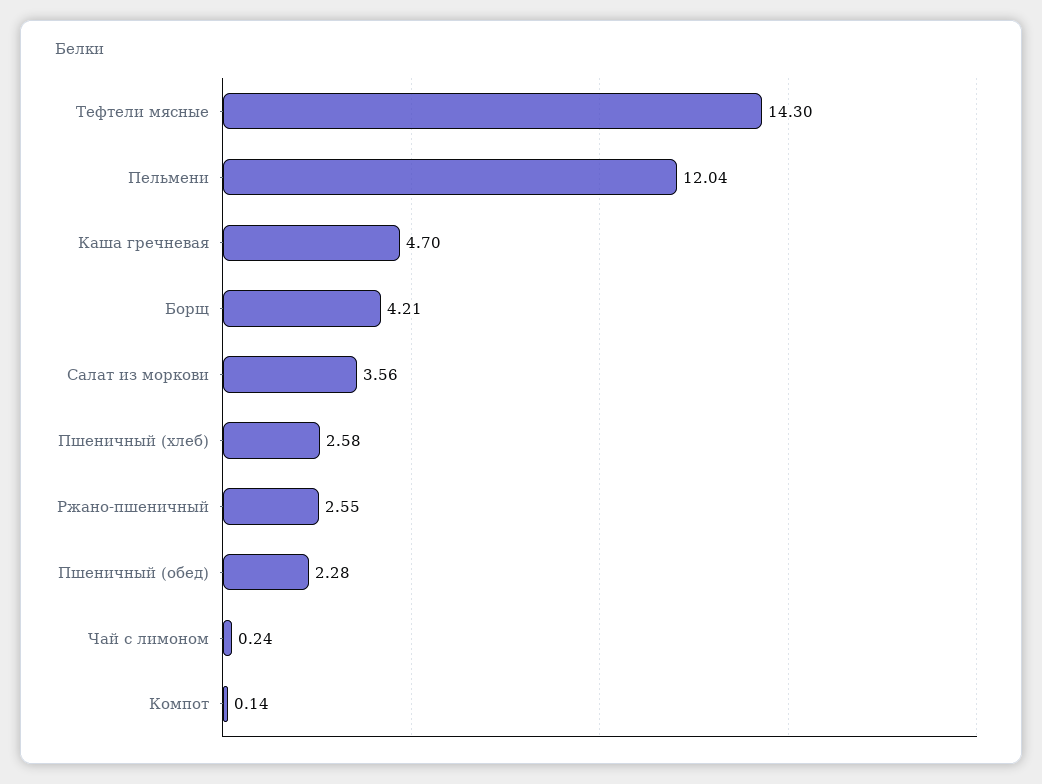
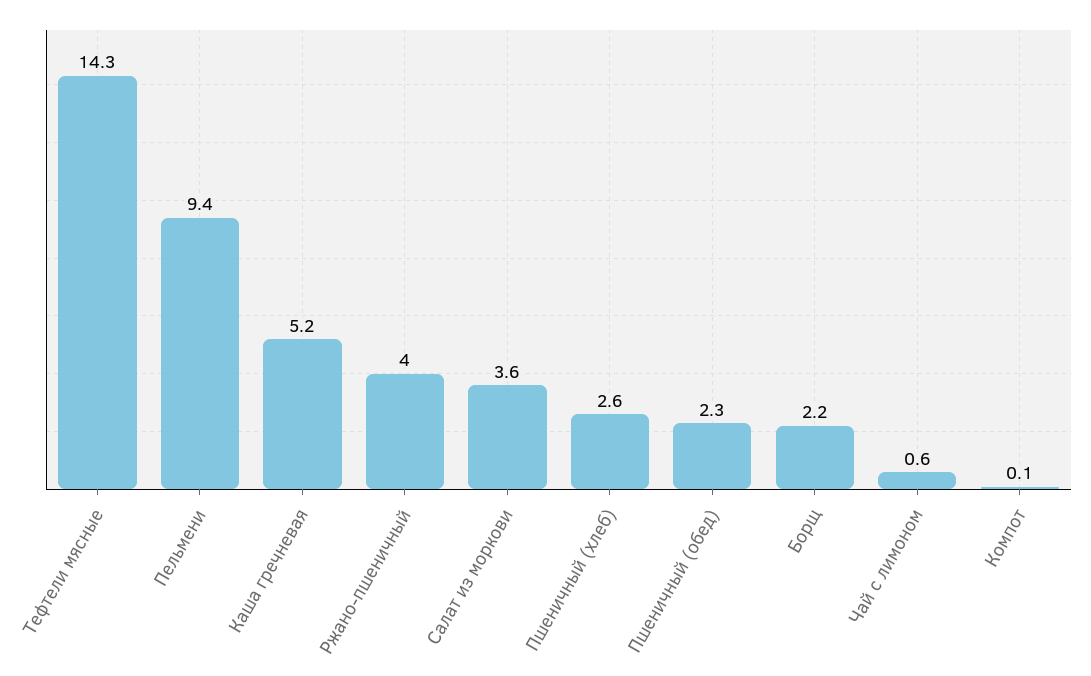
Пельмени: 12.04 -> 9.4
Каша гречневая: 4.7 -> 5.2
Борщ: 4.21 -> 2.2
Ржано-пшеничный: 2.55 -> 4
Чай с лимоном: 0.24 -> 0.6

